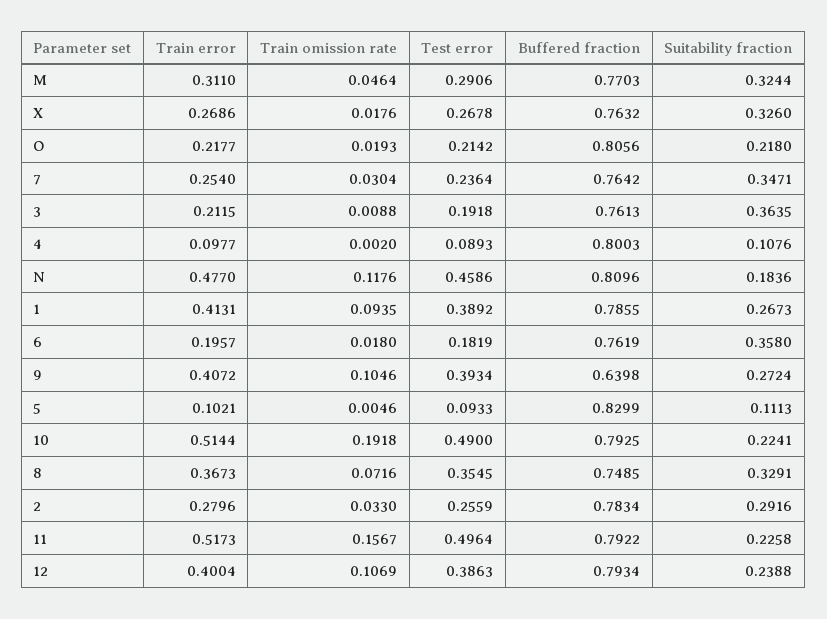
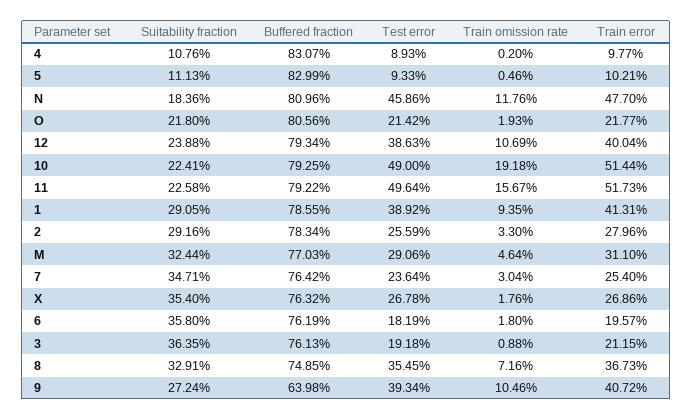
Suitability fraction, X: 0.326 -> 0.354
Buffered fraction, 4: 0.8003 -> 0.8307
Suitability fraction, 1: 0.2673 -> 0.2905

